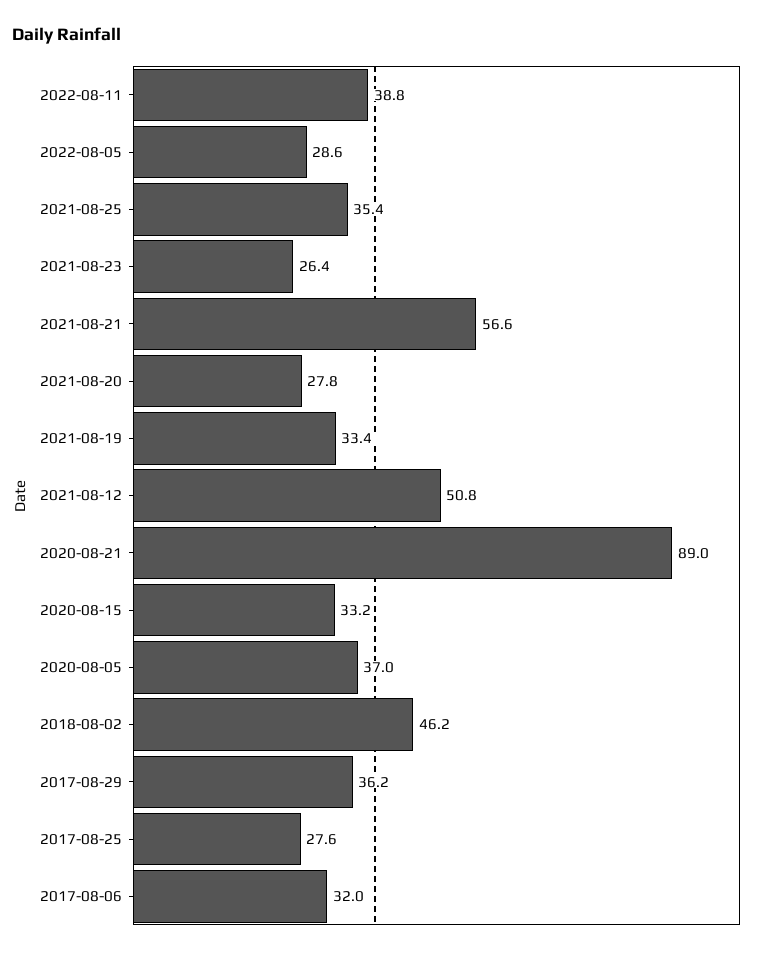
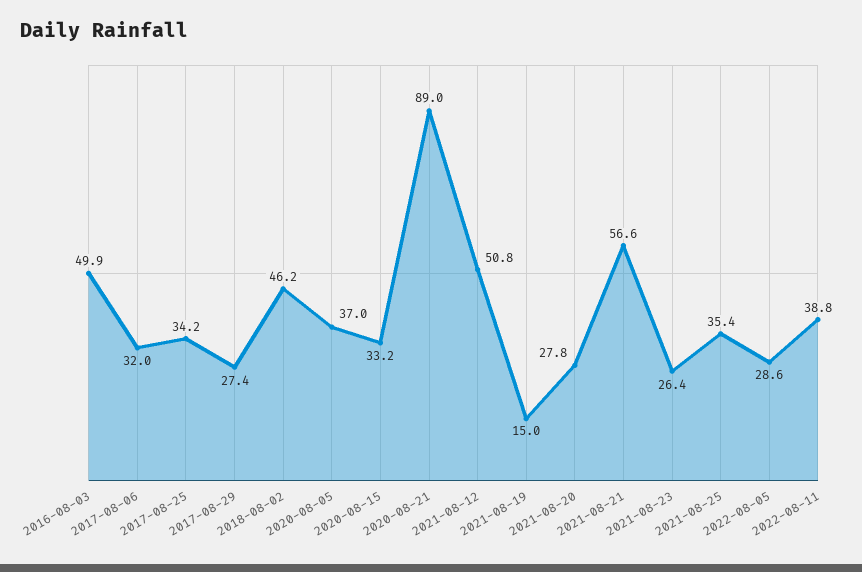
2021-08-19: 33.4 -> 15
2017-08-29: 36.2 -> 27.4
2017-08-25: 27.6 -> 34.2
2016-08-03: none -> 49.9

